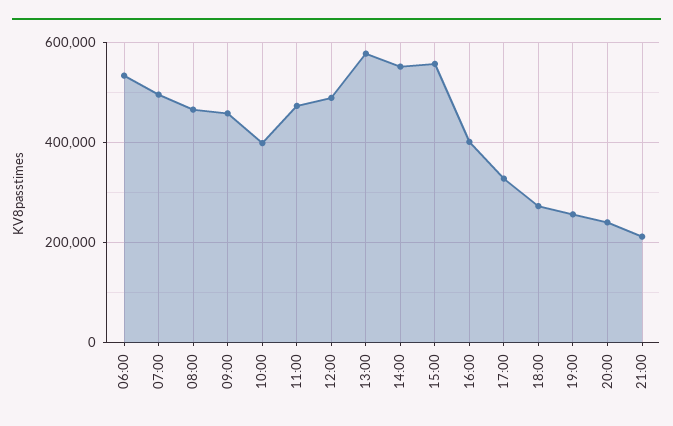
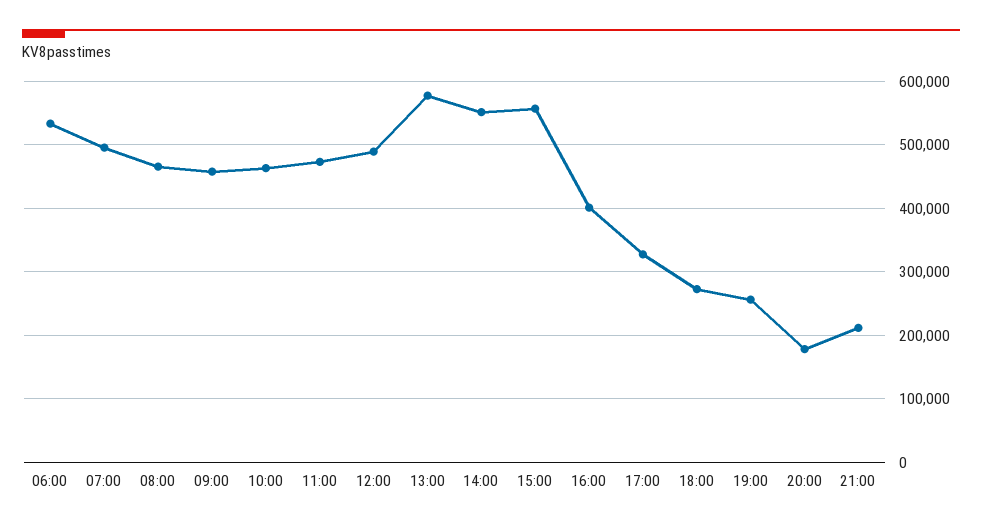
10:00: 400000 -> 460000
20:00: 240000 -> 180000

